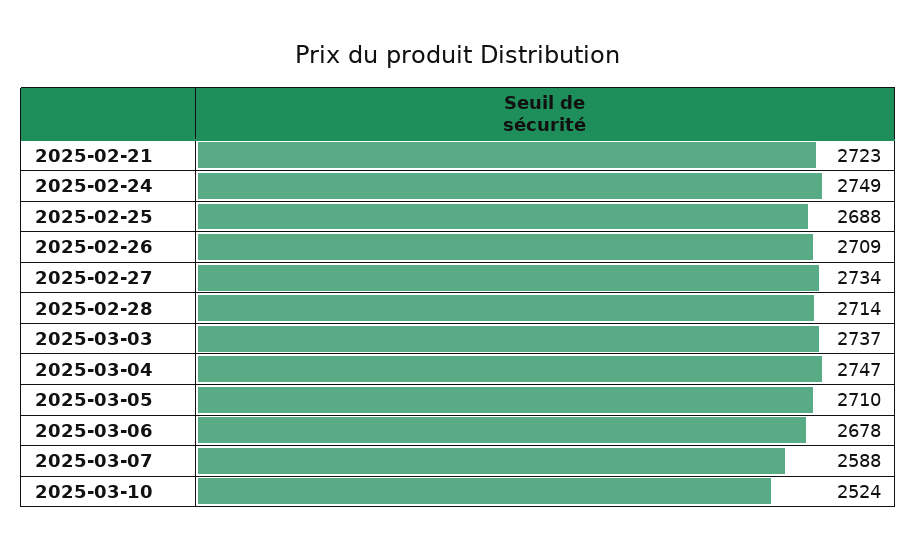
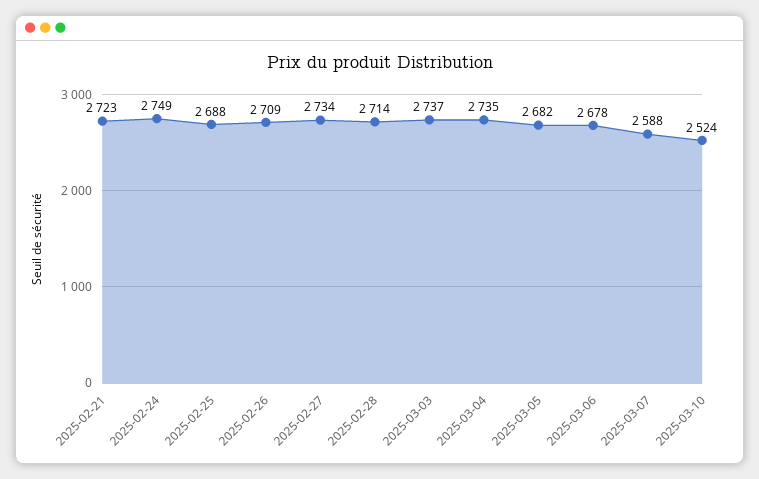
2025-03-04: 2747 -> 2735
2025-03-05: 2710 -> 2682

